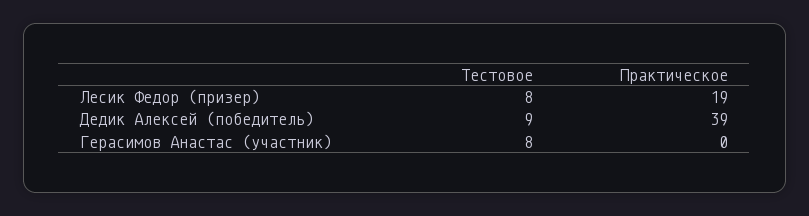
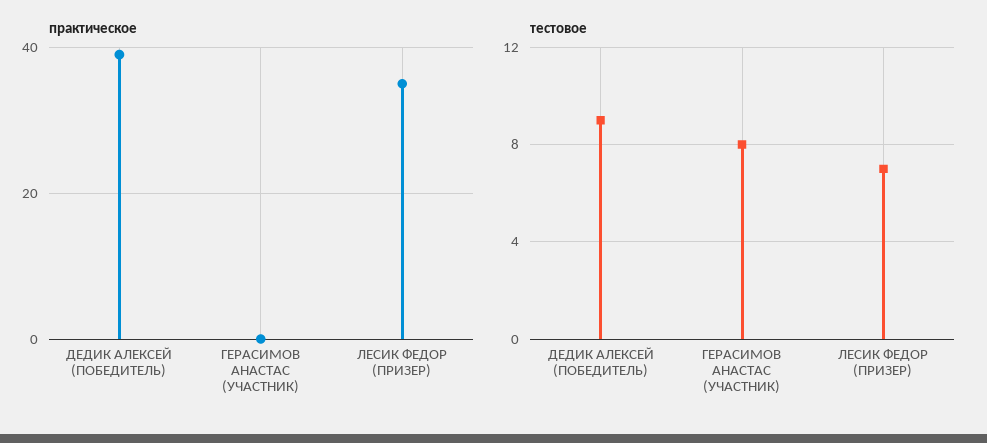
Тестовое, Лесик Федор (призер): 8 -> 7
Практическое, Лесик Федор (призер): 19 -> 35

